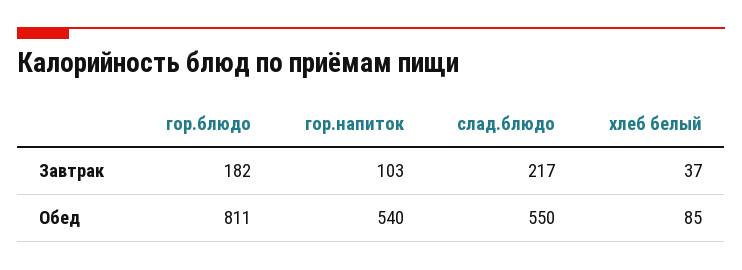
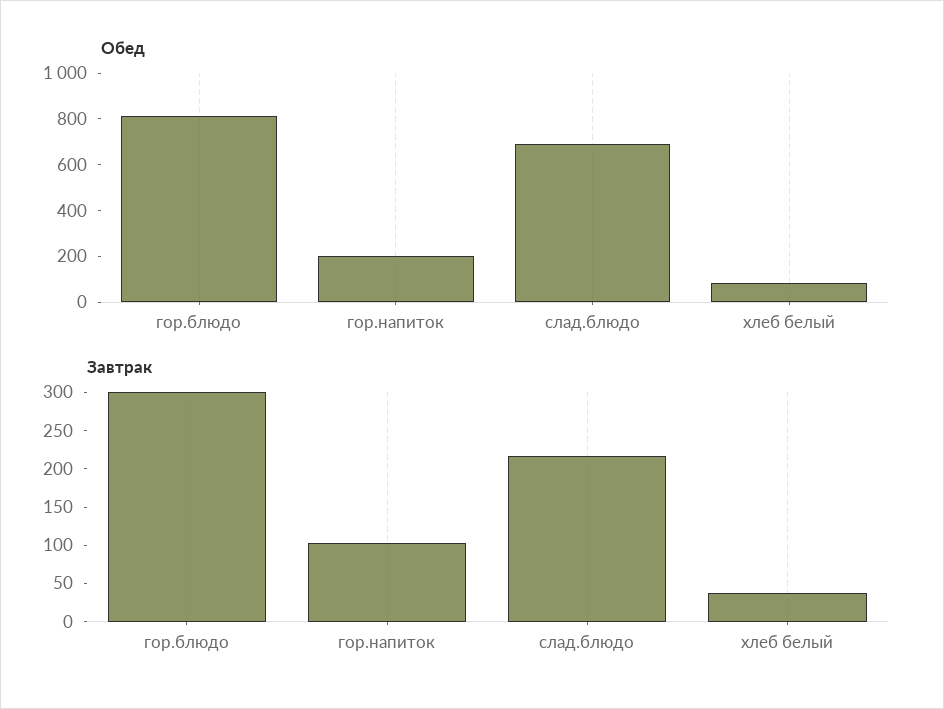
Завтрак, гор.блюдо: 182 -> 300
Обед, гор.напиток: 540 -> 200
Обед, слад.блюдо: 550 -> 700

